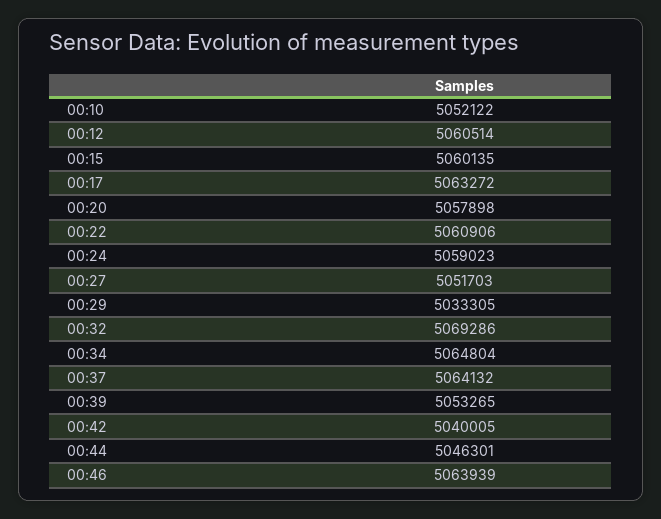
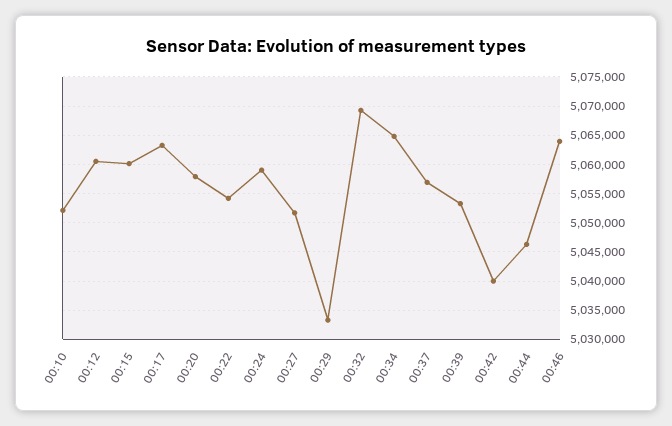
00:22: 5060906 -> 5055000
00:37: 5064132 -> 5057500

